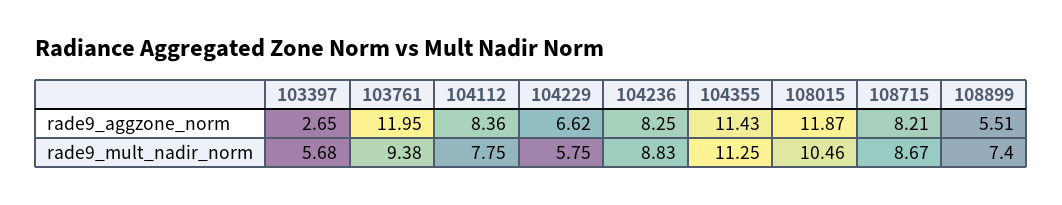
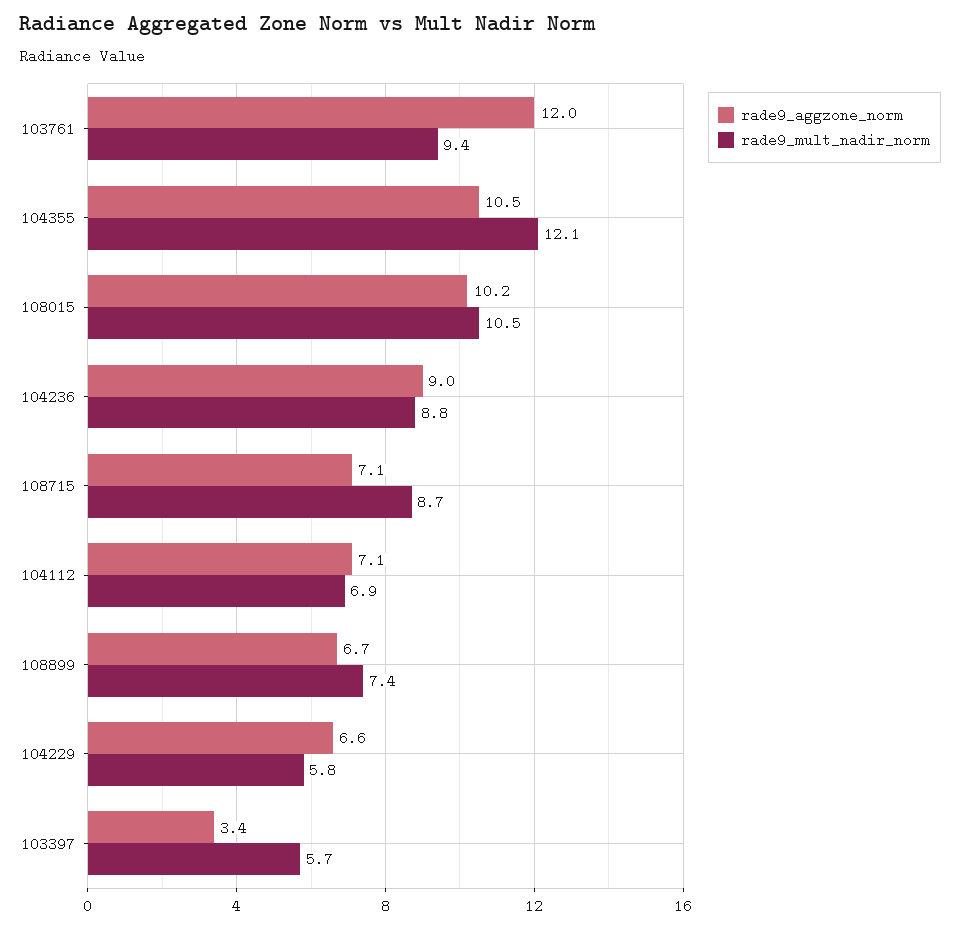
rade9_aggzone_norm, 103397: 2.65 -> 3.4
rade9_aggzone_norm, 104112: 8.36 -> 7.1
rade9_aggzone_norm, 104236: 8.25 -> 9
rade9_aggzone_norm, 104355: 11.43 -> 10.5
rade9_aggzone_norm, 108015: 11.87 -> 10.2
rade9_aggzone_norm, 108715: 8.21 -> 7.1
rade9_aggzone_norm, 108899: 5.51 -> 6.7
rade9_mult_nadir_norm, 104112: 7.75 -> 6.9
rade9_mult_nadir_norm, 104355: 11.25 -> 12.1

